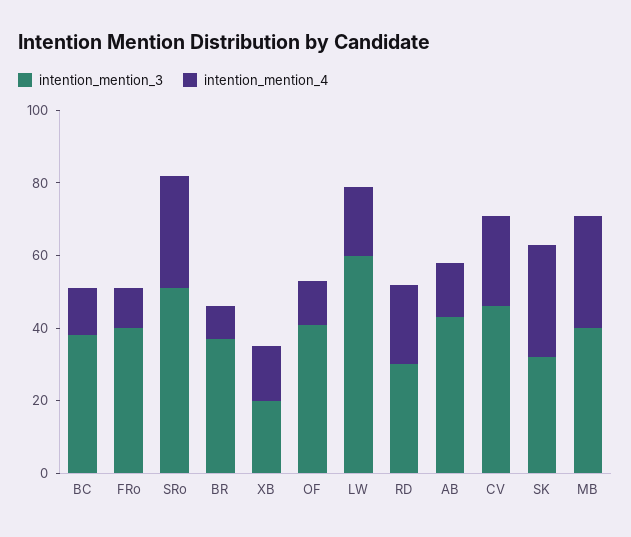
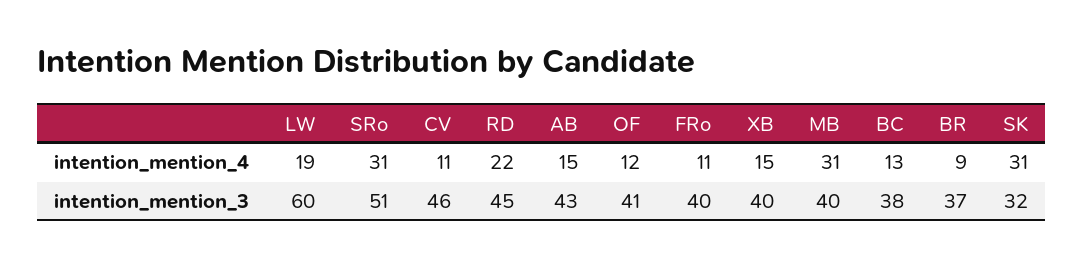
intention_mention_3, XB: 20 -> 40
intention_mention_3, RD: 30 -> 45
intention_mention_4, CV: 25 -> 11

